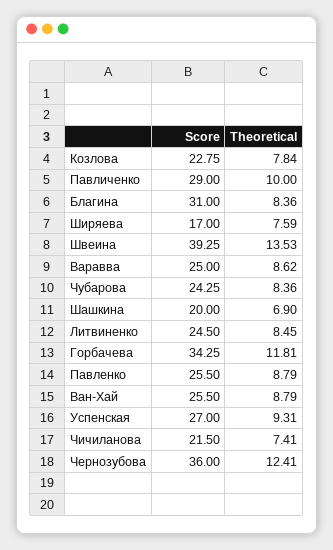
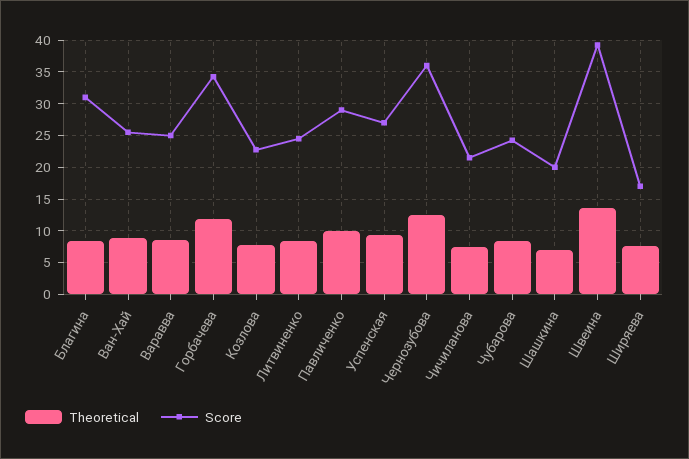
Score, Павленко: 25.5 -> none
Theoretical, Павленко: 8.79 -> none

